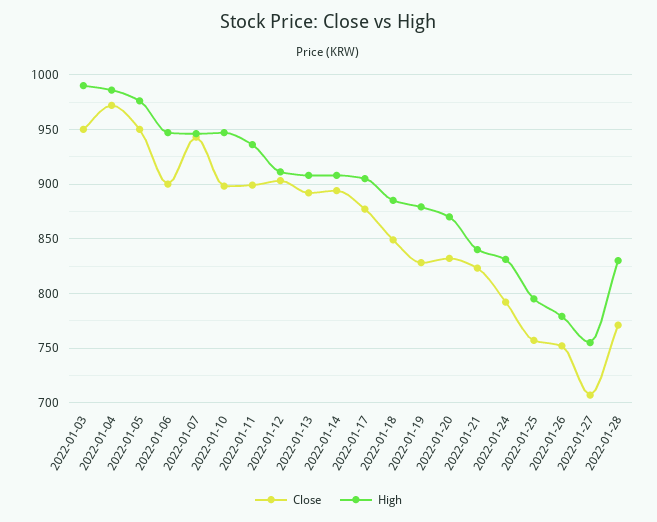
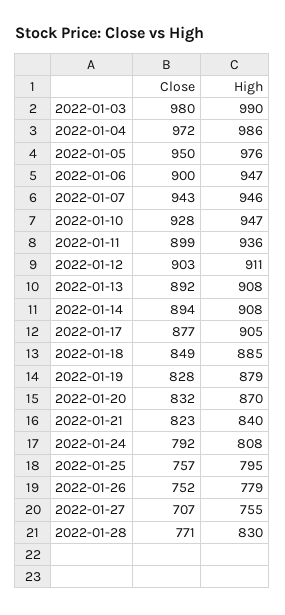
Close, 2022-01-03: 950 -> 980
Close, 2022-01-10: 900 -> 928
High, 2022-01-24: 830 -> 808

